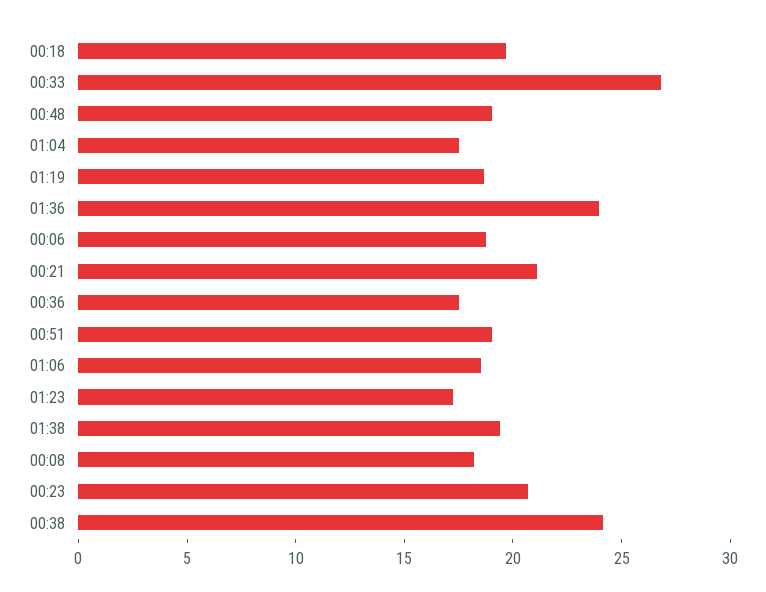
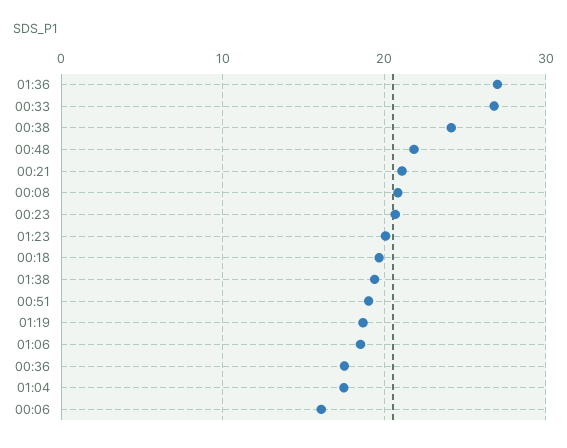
00:48: 19 -> 22
01:36: 24 -> 27
00:06: 19 -> 16
01:23: 17 -> 20
00:08: 18 -> 21

